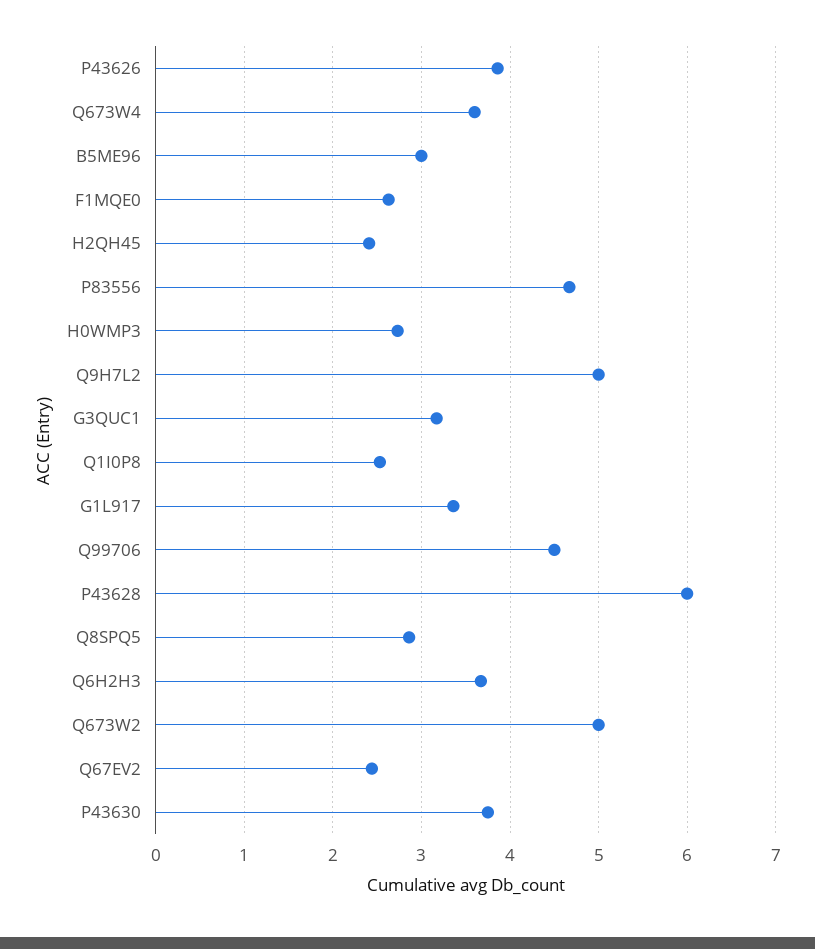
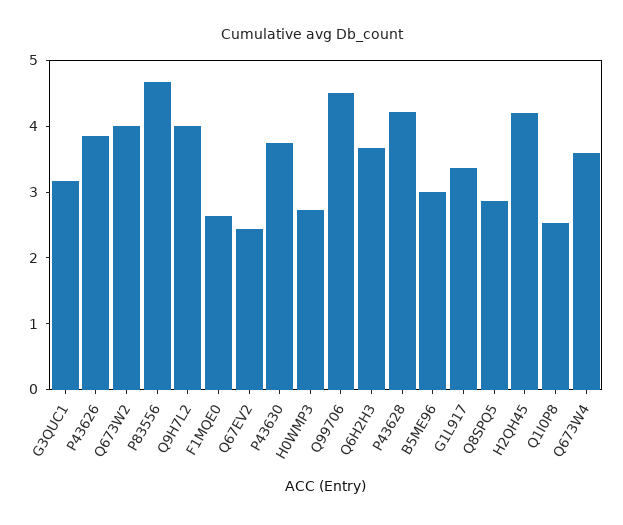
H2QH45: 2.4 -> 4.2
Q9H7L2: 5 -> 4
P43628: 6 -> 4.2
Q673W2: 5 -> 4

